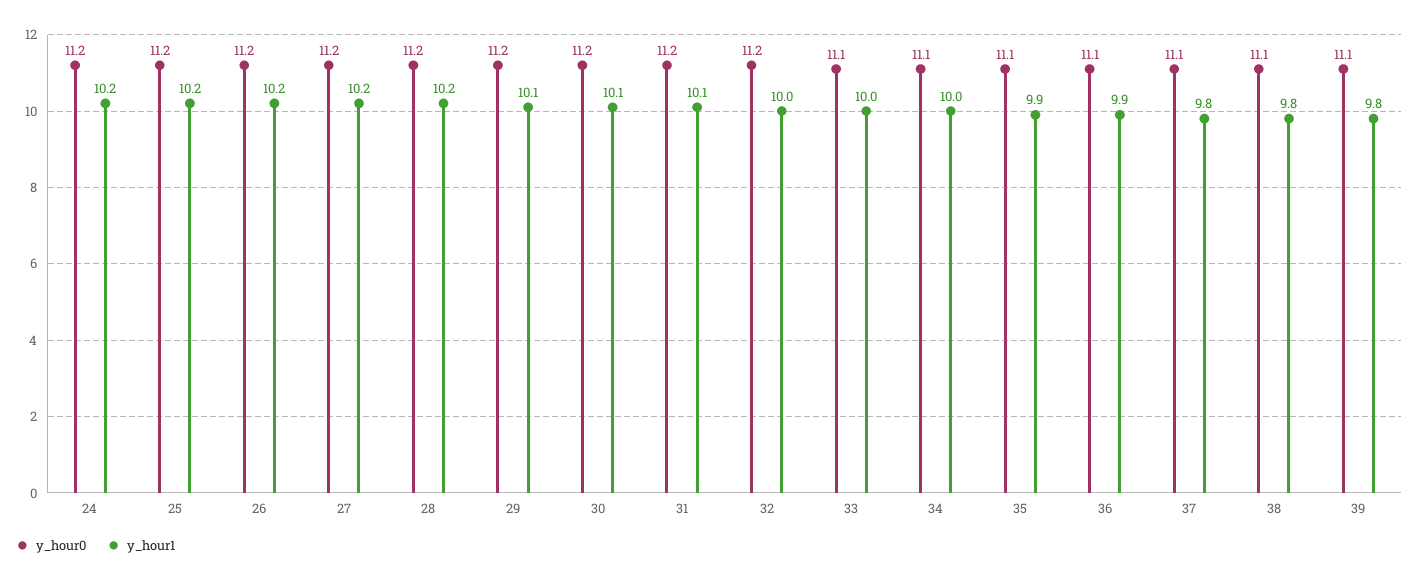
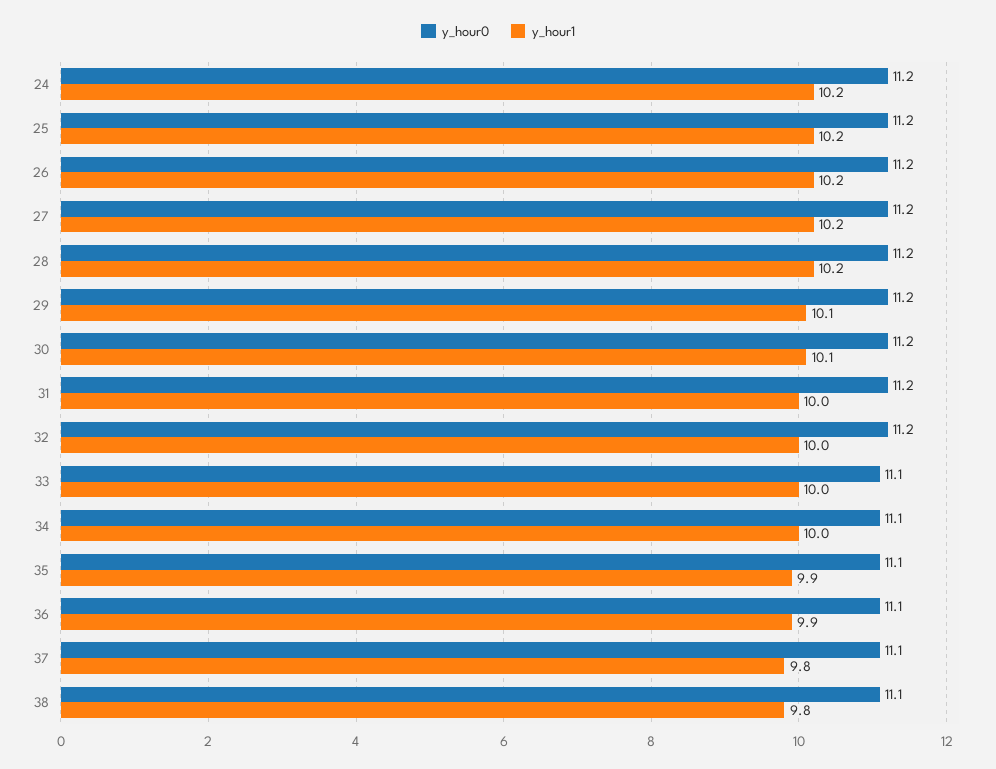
y_hour1, 31: 10.1 -> 10
y_hour0, 39: 11.1 -> none
y_hour1, 39: 9.8 -> none

